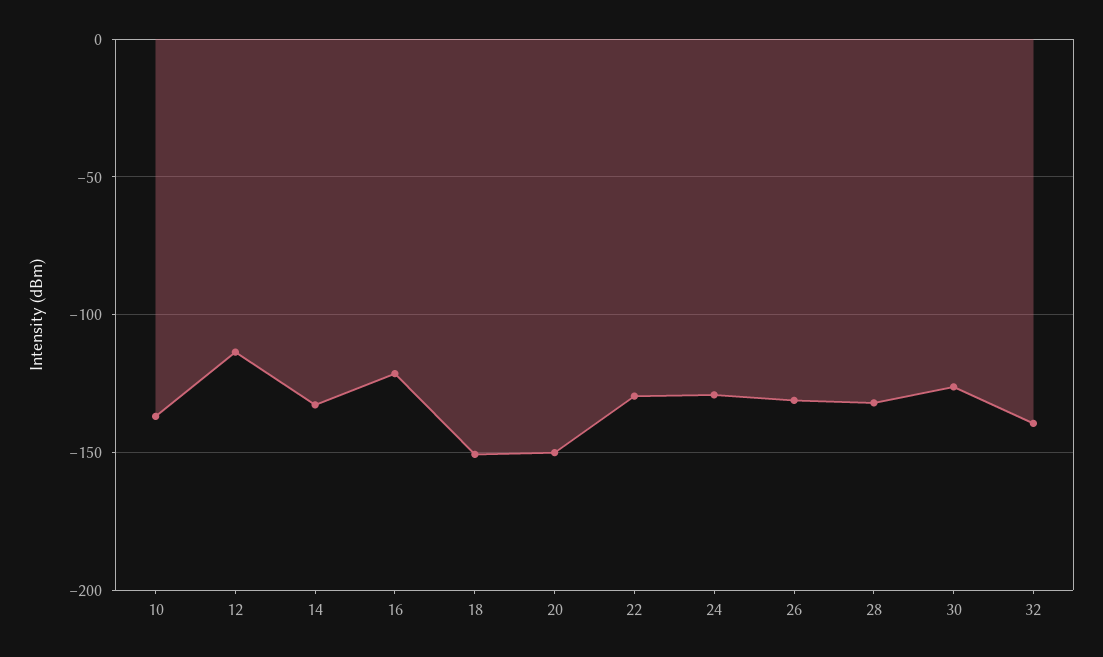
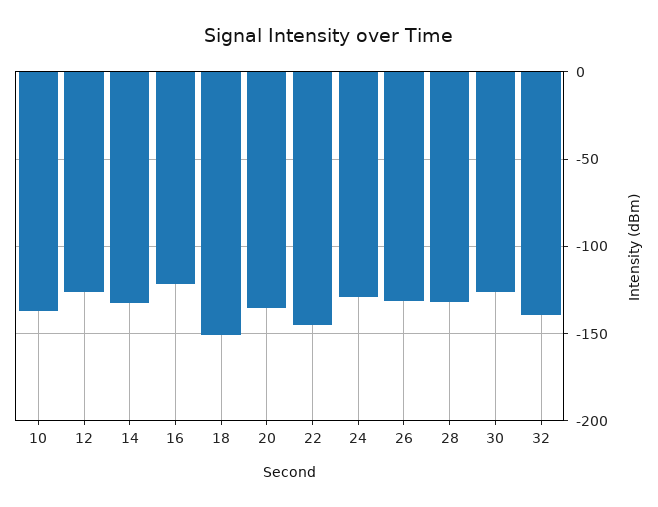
12: -115 -> -125
20: -150 -> -135
22: -130 -> -145

